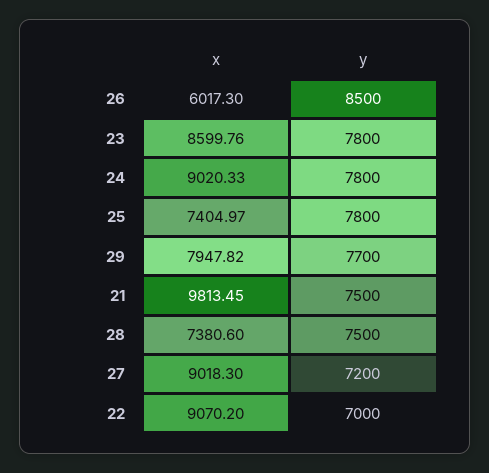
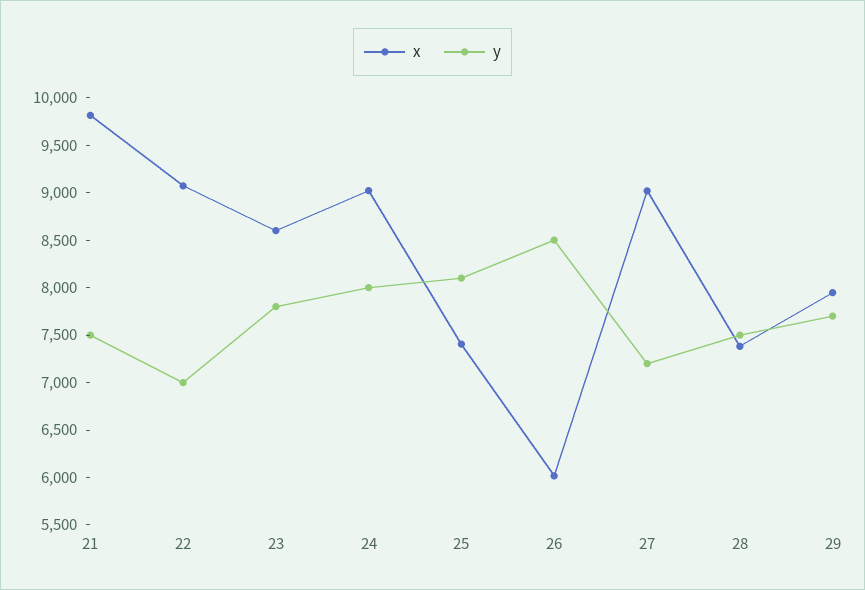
y, 24: 7800 -> 8000
y, 25: 7800 -> 8100

